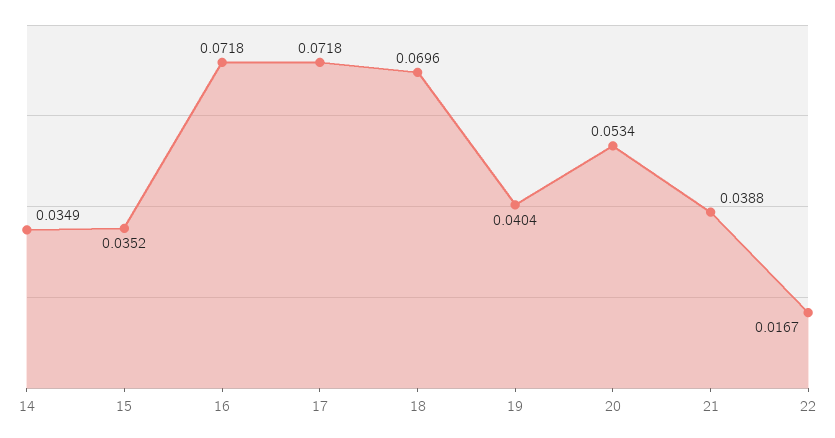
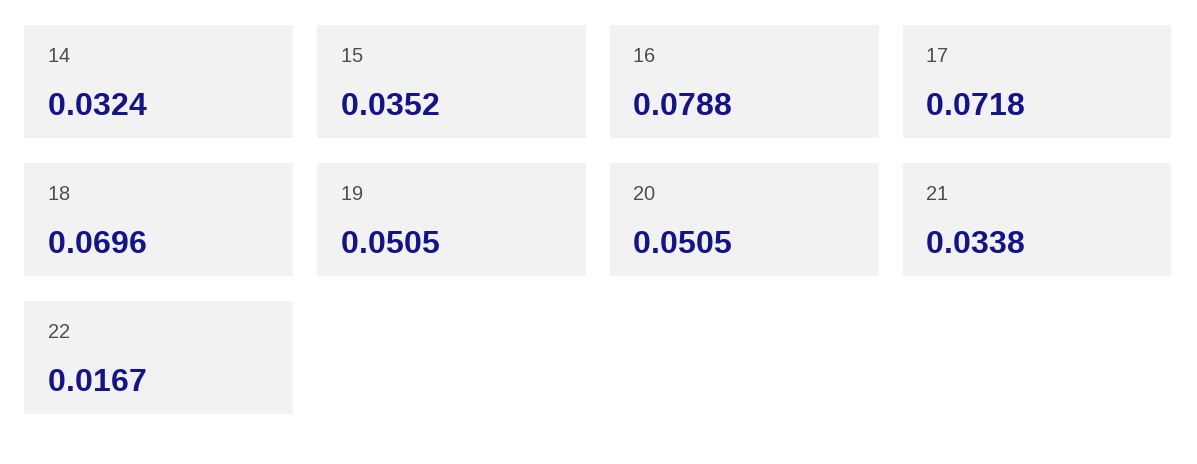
14: 0.0349 -> 0.0324
16: 0.0718 -> 0.0788
19: 0.0404 -> 0.0505
20: 0.0534 -> 0.0505
21: 0.0388 -> 0.0338

